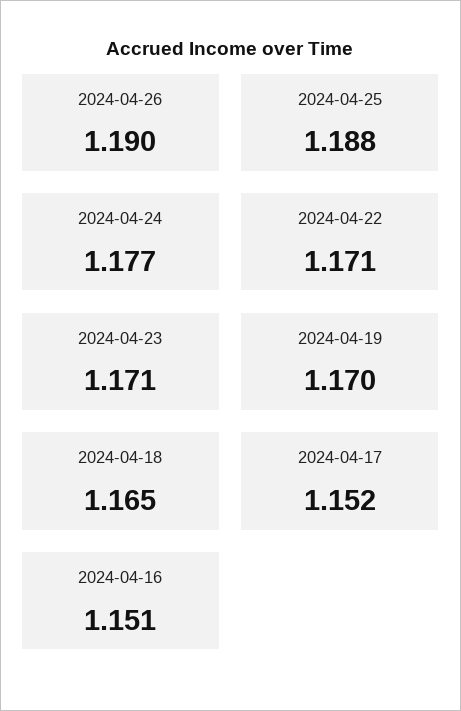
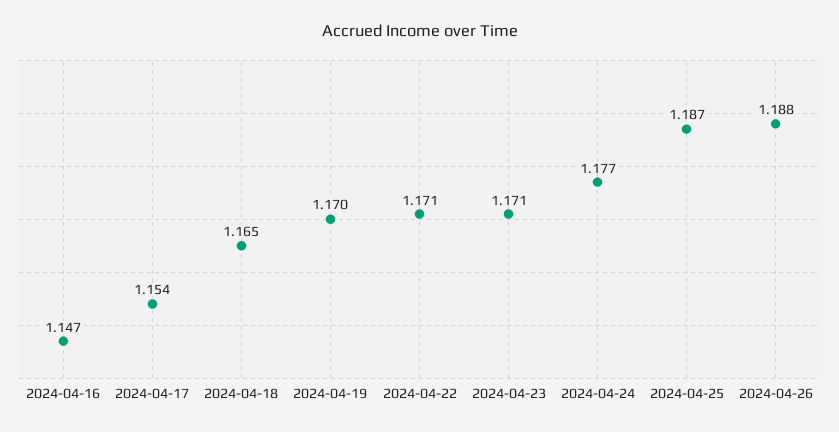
2024-04-26: 1.19 -> 1.188
2024-04-25: 1.188 -> 1.187
2024-04-17: 1.152 -> 1.154
2024-04-16: 1.151 -> 1.147

